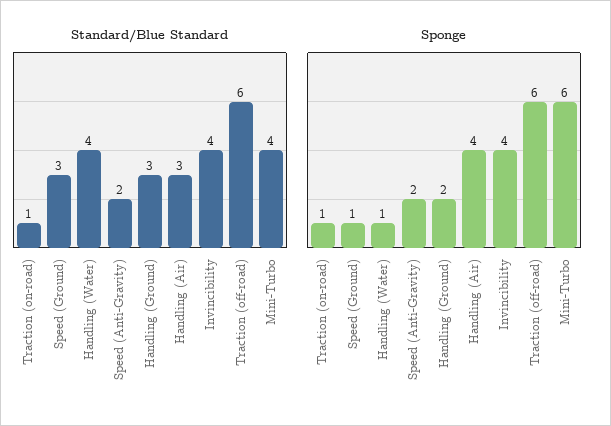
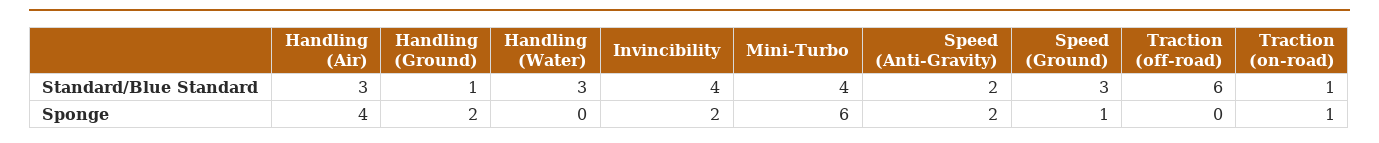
Standard/Blue Standard, Handling (Water): 4 -> 3
Standard/Blue Standard, Handling (Ground): 3 -> 1
Sponge, Handling (Water): 1 -> 0
Sponge, Invincibility: 4 -> 2
Sponge, Traction (off-road): 6 -> 0

